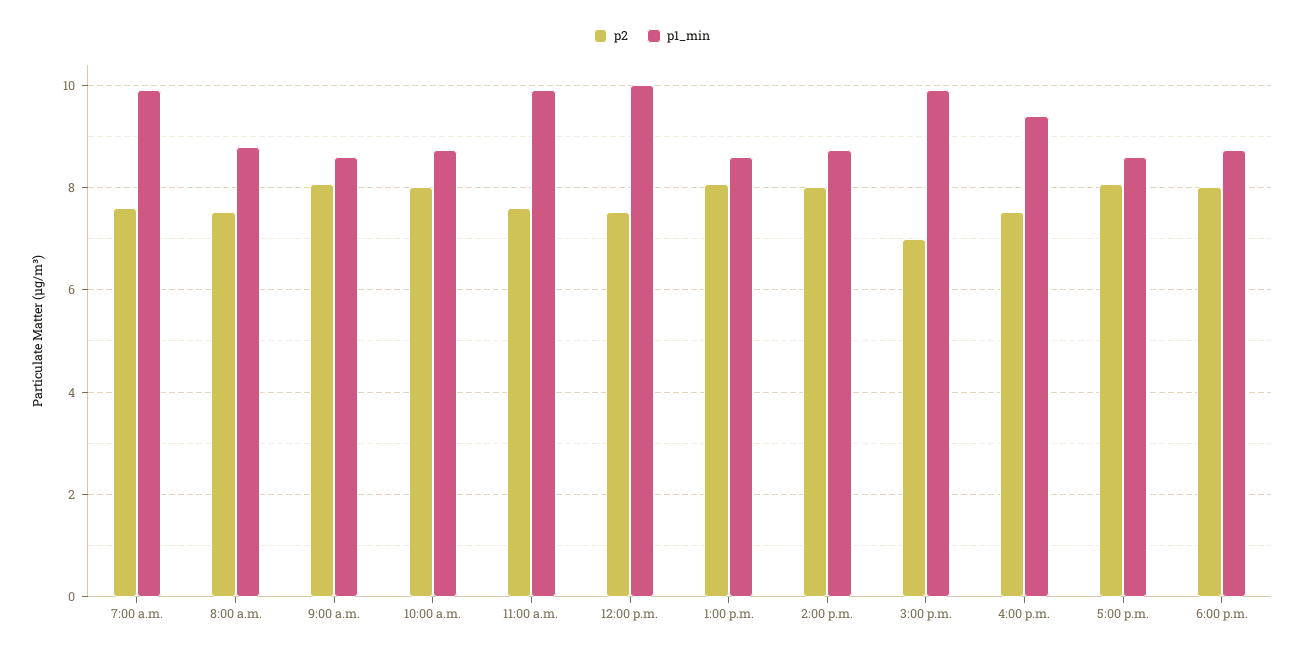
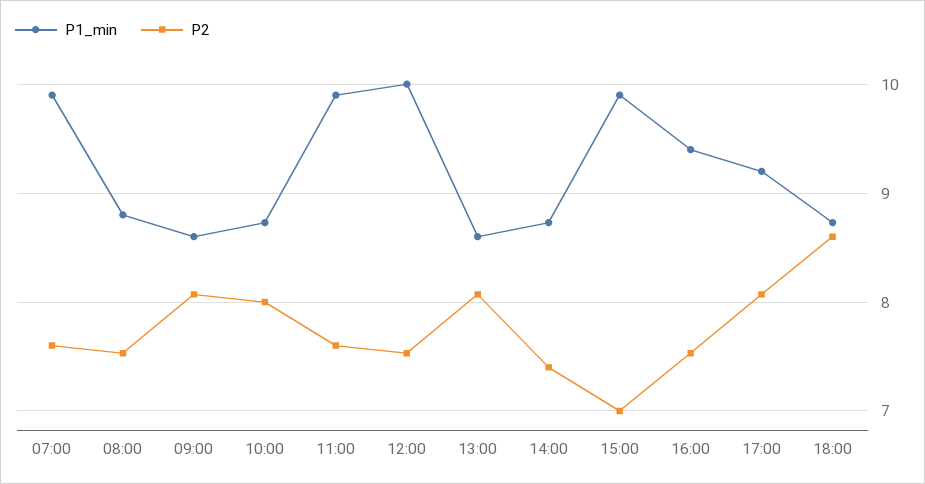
p2, 2:00 p.m.: 8 -> 7.4
p1_min, 5:00 p.m.: 8.6 -> 9.2
p2, 6:00 p.m.: 8 -> 8.6

